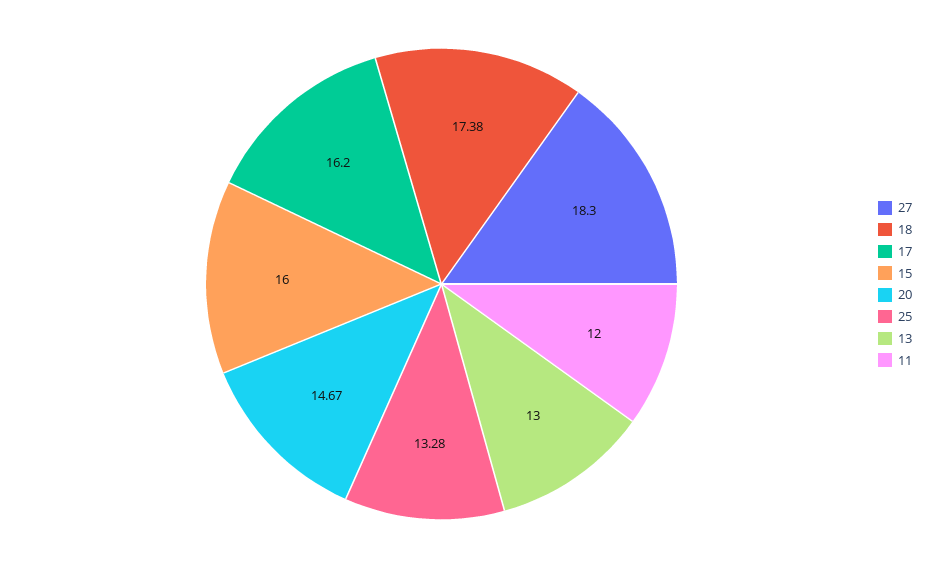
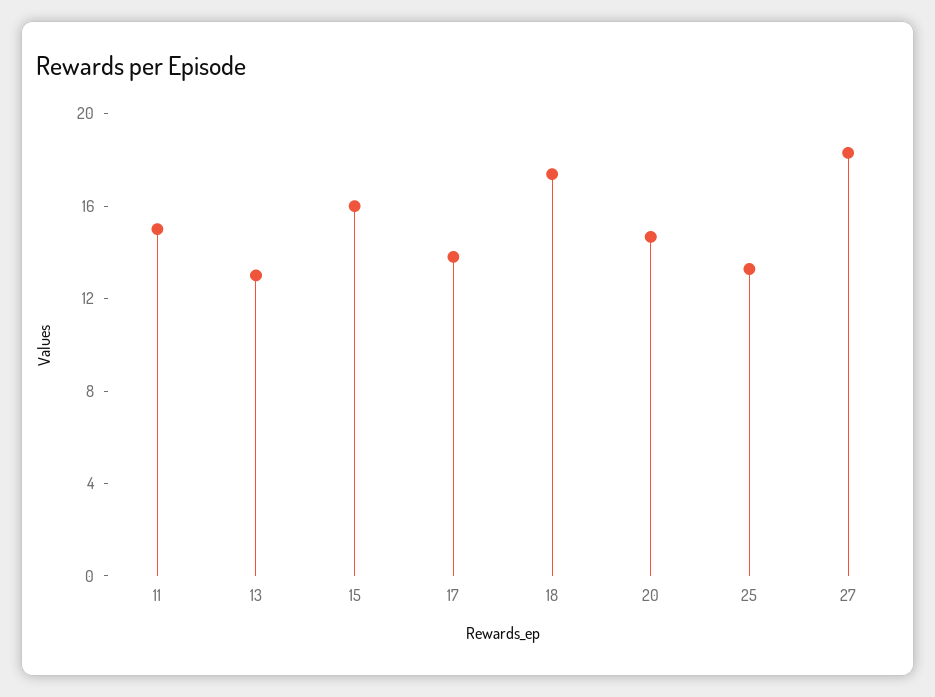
17: 16.2 -> 14
11: 12 -> 15

